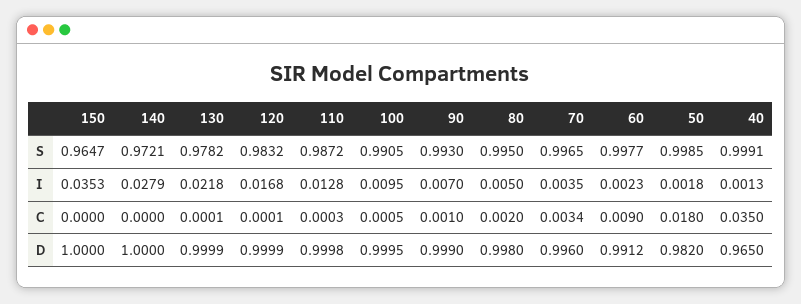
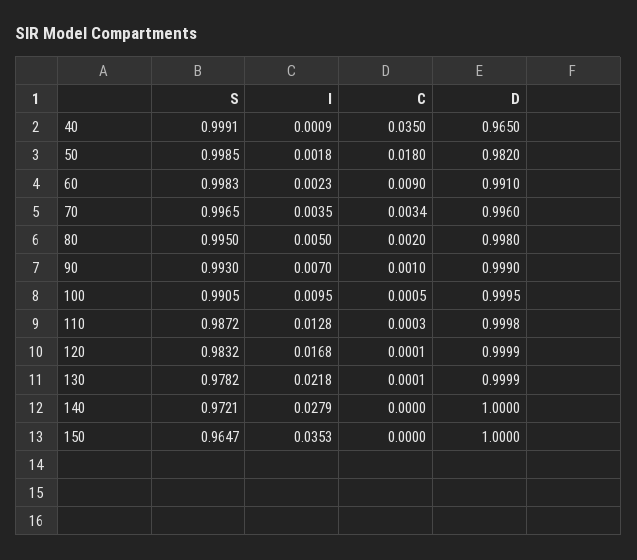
60, S: 0.9977 -> 0.9983
40, I: 0.0013 -> 0.0009
60, D: 0.9912 -> 0.991

